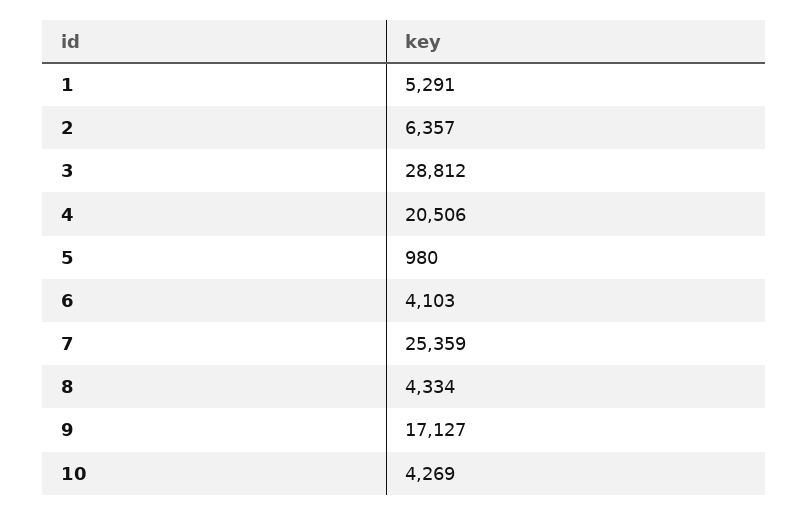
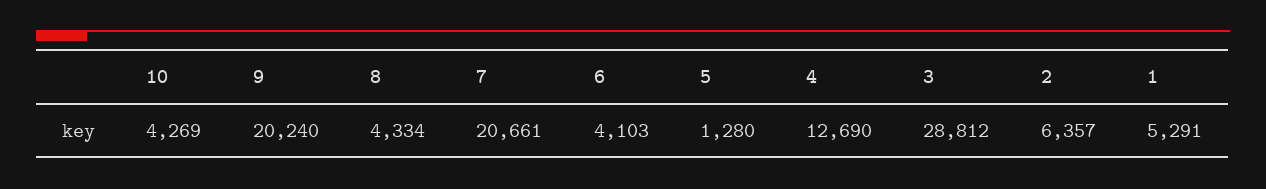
4: 20506 -> 12690
5: 980 -> 1280
7: 25359 -> 20661
9: 17127 -> 20240

